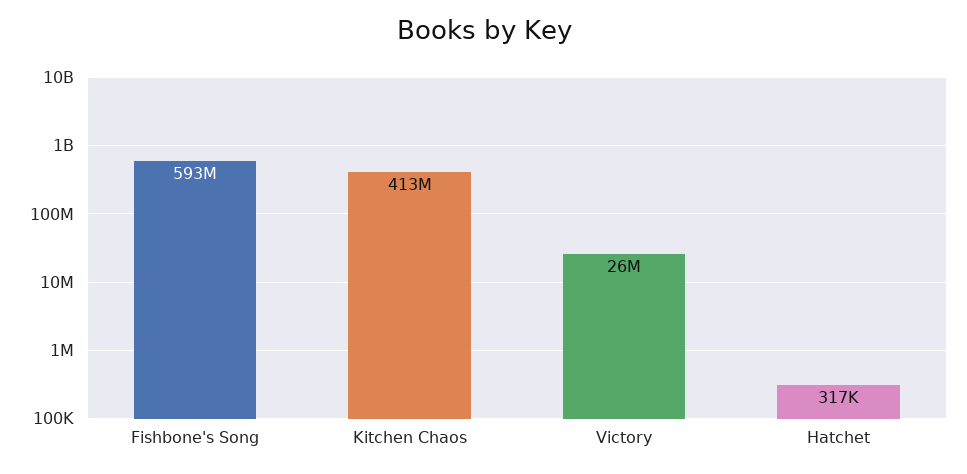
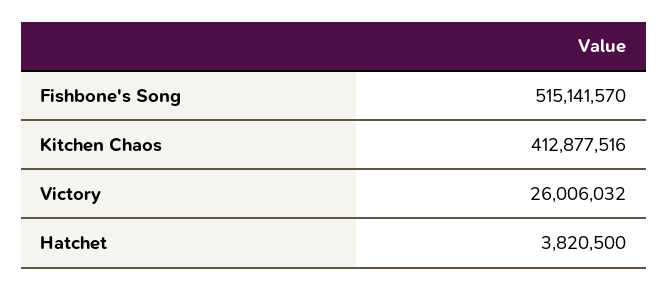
Fishbone's Song: 593000000 -> 515141570
Hatchet: 317000 -> 3820500

